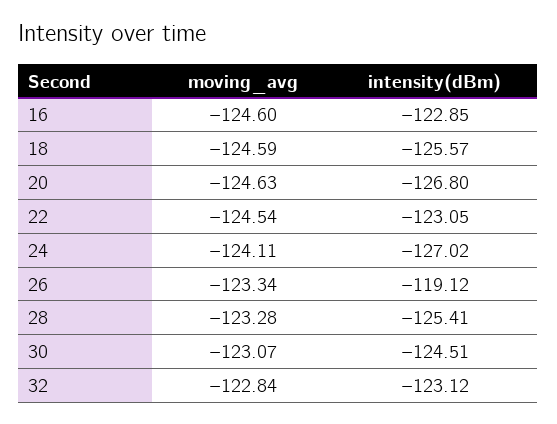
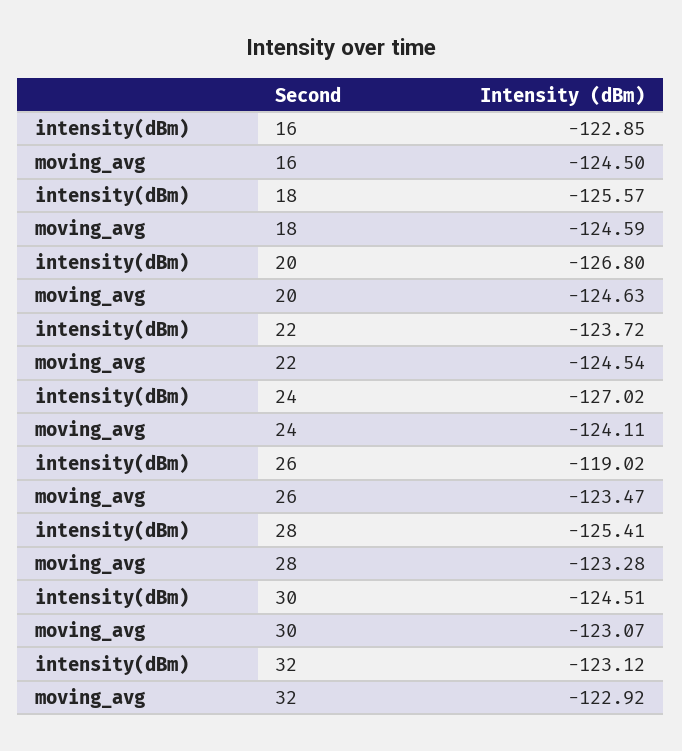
moving_avg, 16: -124.6 -> -124.5
intensity(dBm), 22: -123.05 -> -123.72
moving_avg, 26: -123.34 -> -123.47
intensity(dBm), 26: -119.12 -> -119.02
moving_avg, 32: -122.84 -> -122.92

